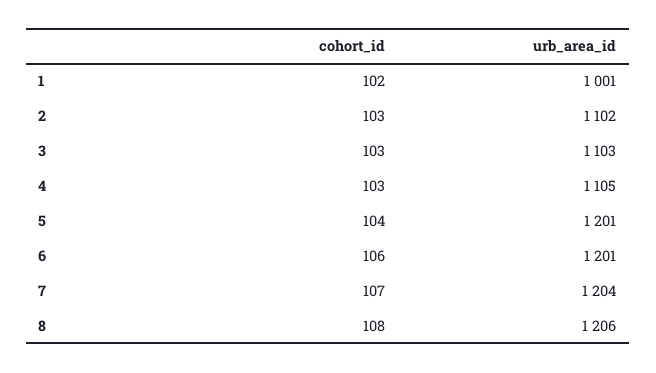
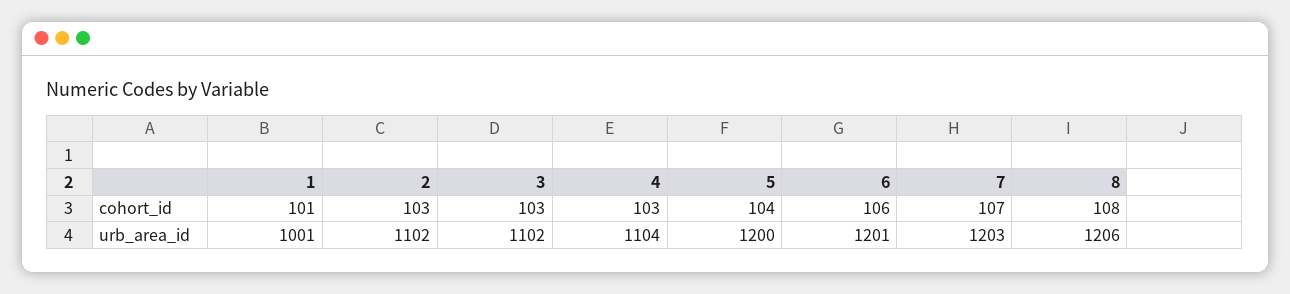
cohort_id, 1: 102 -> 101
urb_area_id, 3: 1103 -> 1102
urb_area_id, 4: 1105 -> 1104
urb_area_id, 5: 1201 -> 1200
urb_area_id, 7: 1204 -> 1203

